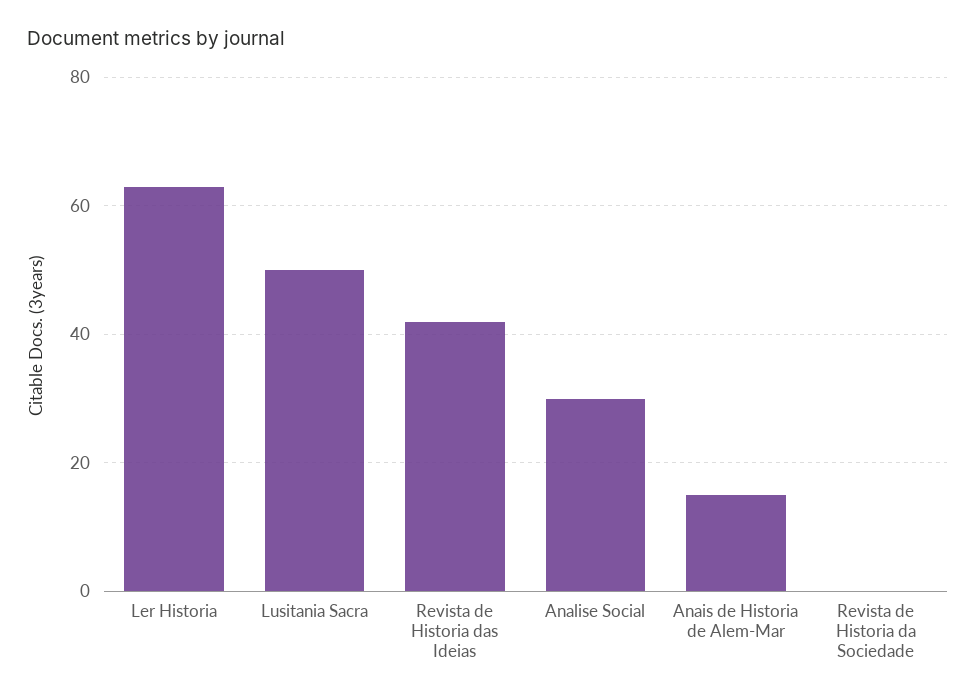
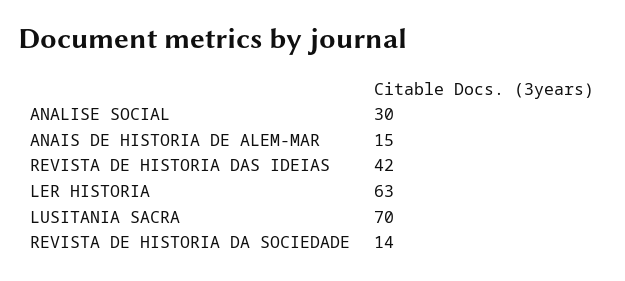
Lusitania Sacra: 50 -> 70
Revista de Historia da Sociedade: 0 -> 14

